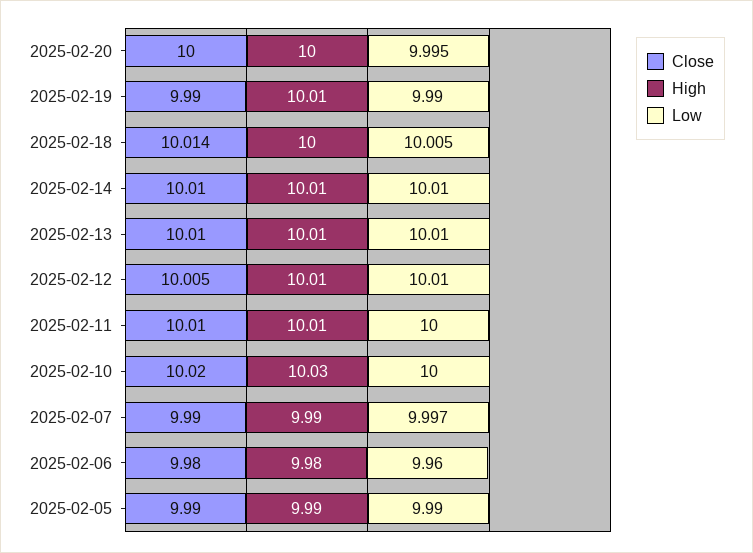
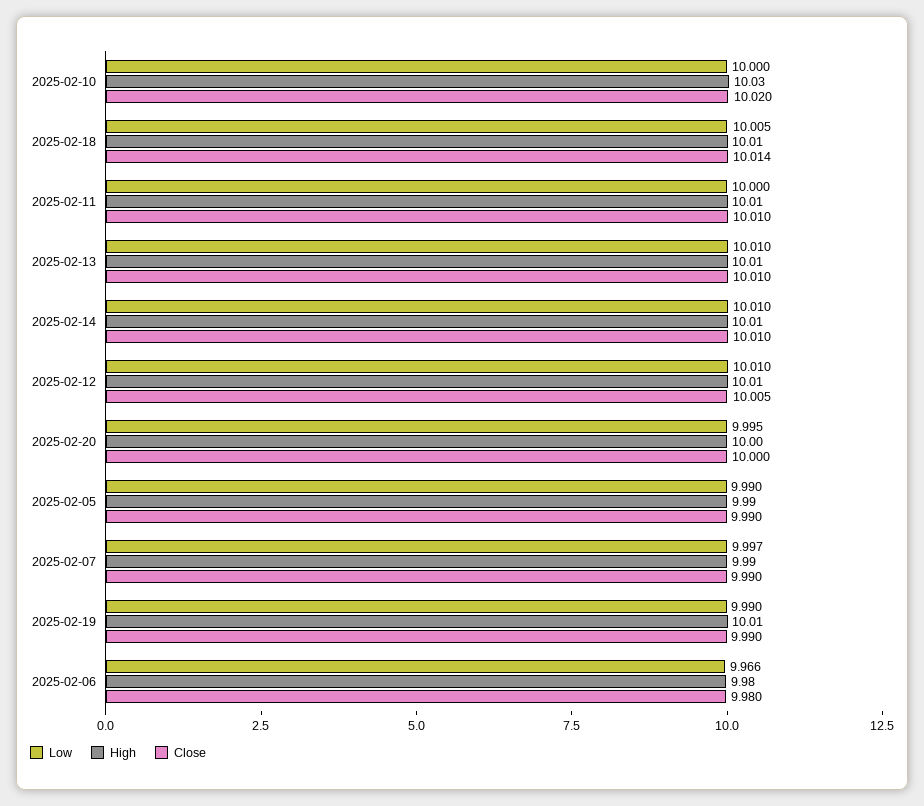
High, 2025-02-18: 10 -> 10.01
Low, 2025-02-06: 9.96 -> 9.966

